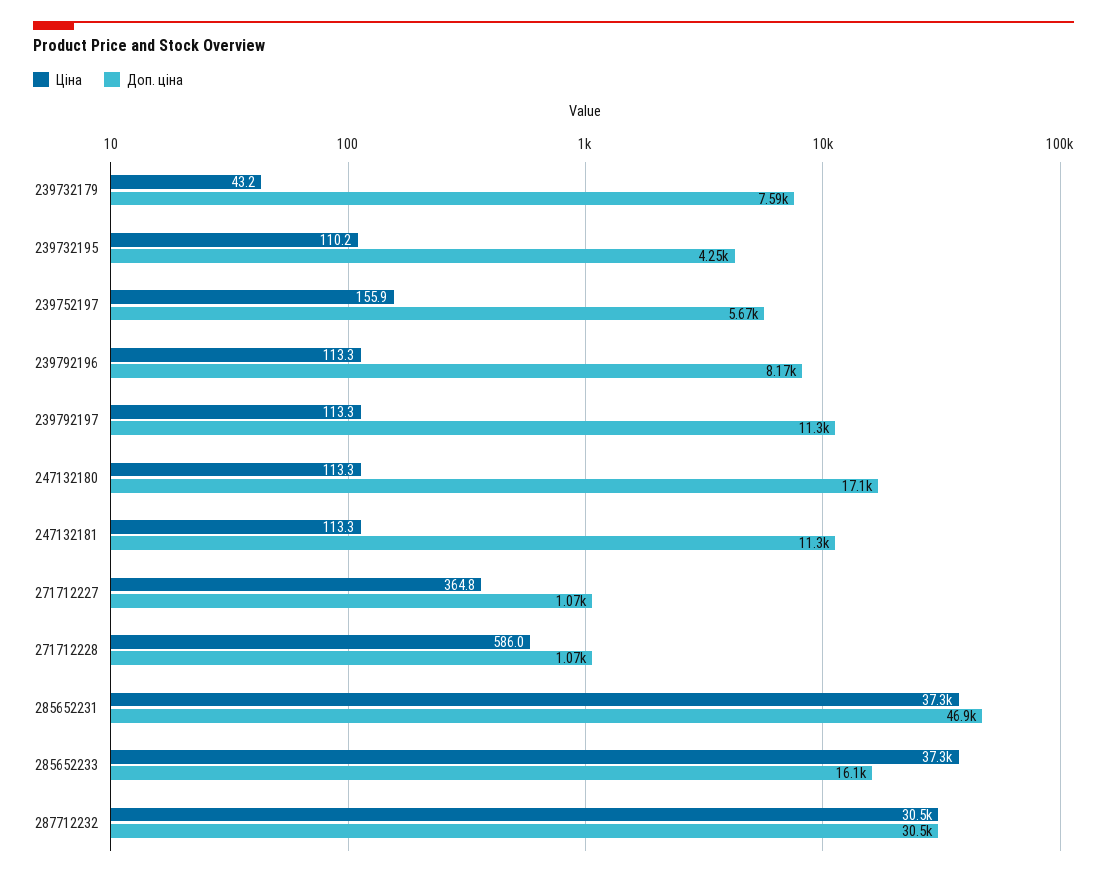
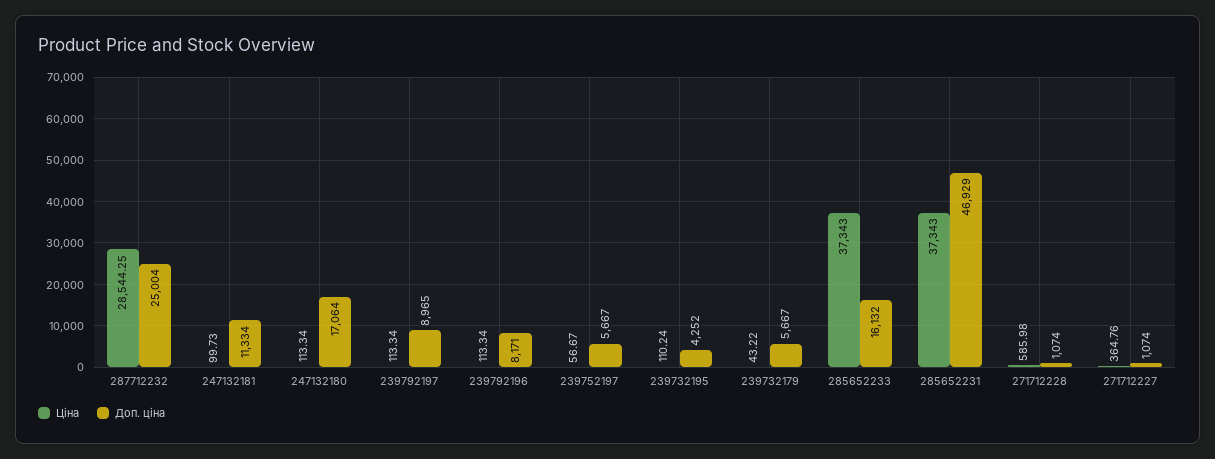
Доп. ціна, 239732179: 7590 -> 5667
Ціна, 239752197: 155.9 -> 56.67
Доп. ціна, 239792197: 11300 -> 8965
Ціна, 247132181: 113.3 -> 99.73
Ціна, 287712232: 30500 -> 28544.25
Доп. ціна, 287712232: 30500 -> 25004

